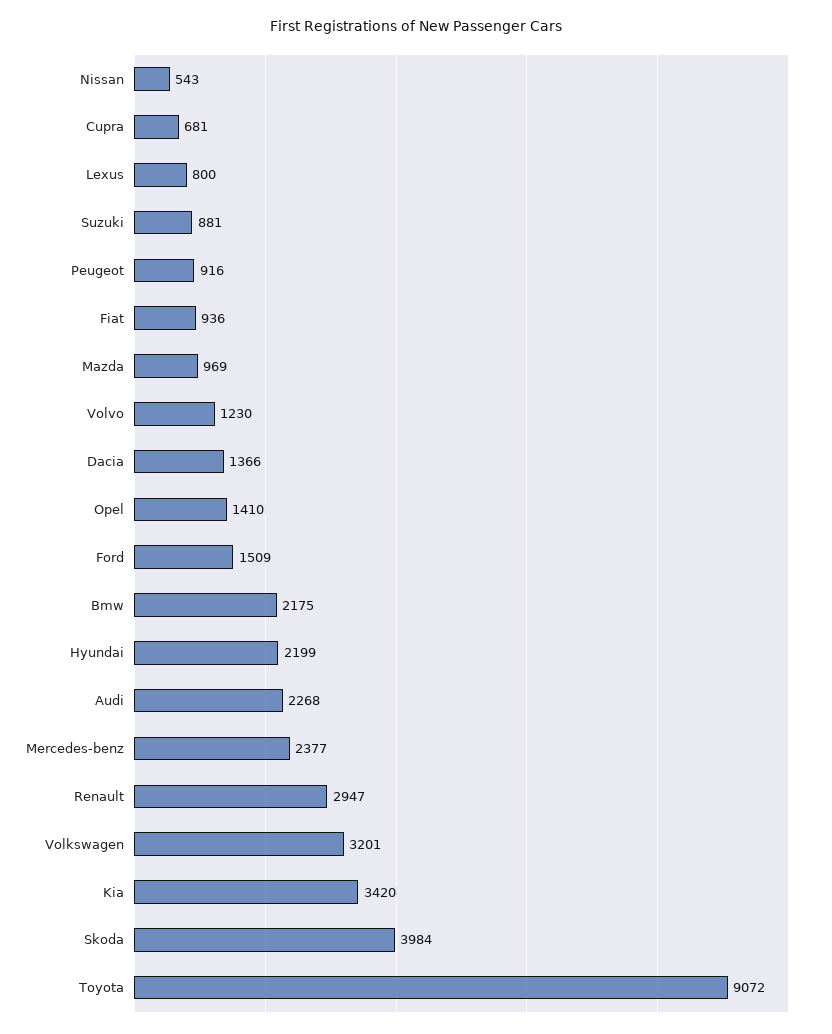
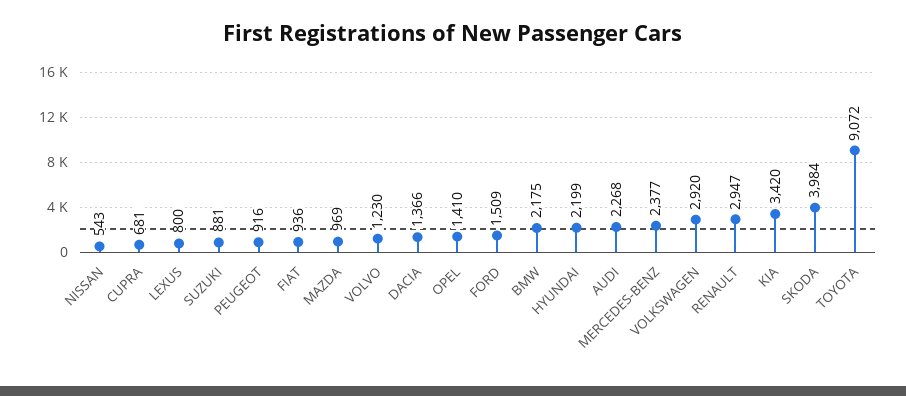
Volkswagen: 3201 -> 2920

